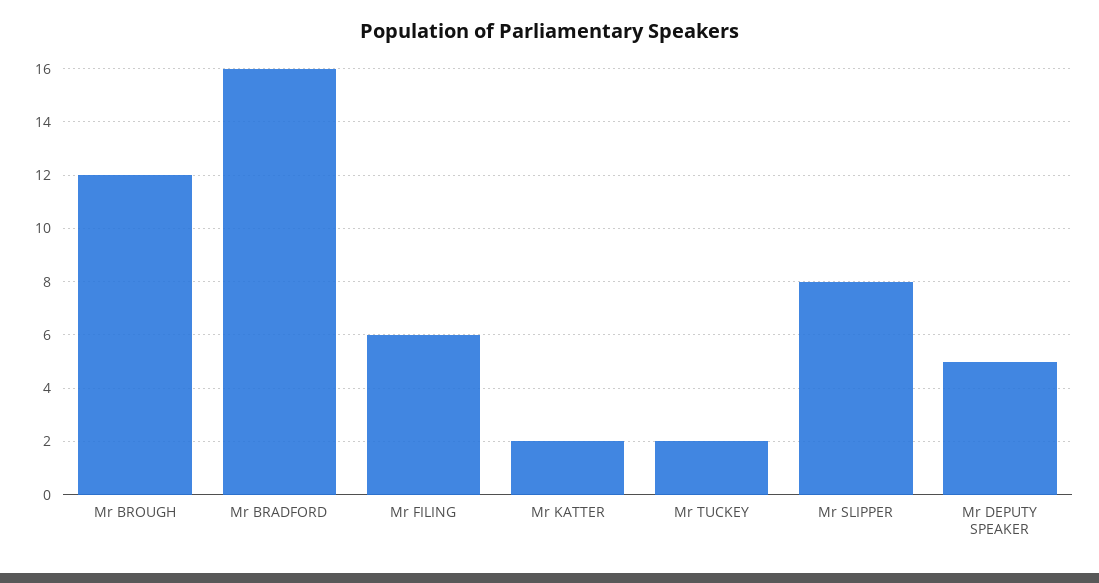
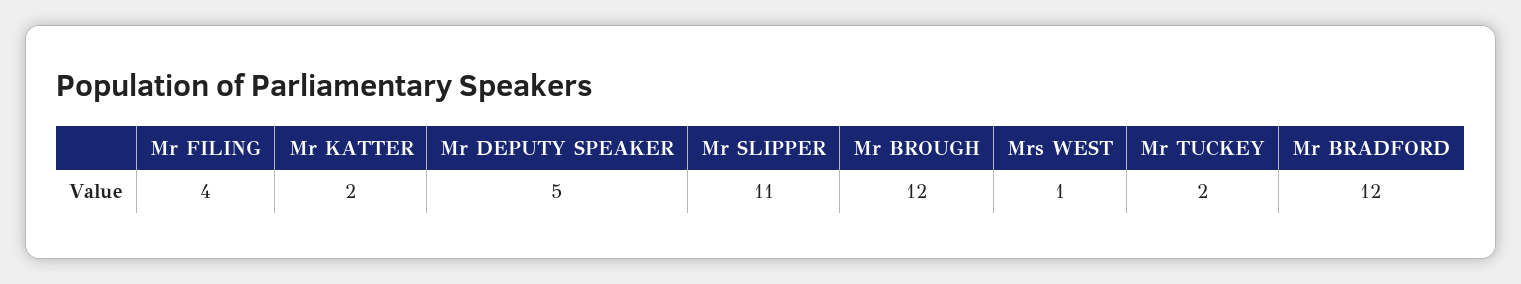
Mr BRADFORD: 16 -> 12
Mr FILING: 6 -> 4
Mr SLIPPER: 8 -> 11
Mrs WEST: none -> 1

